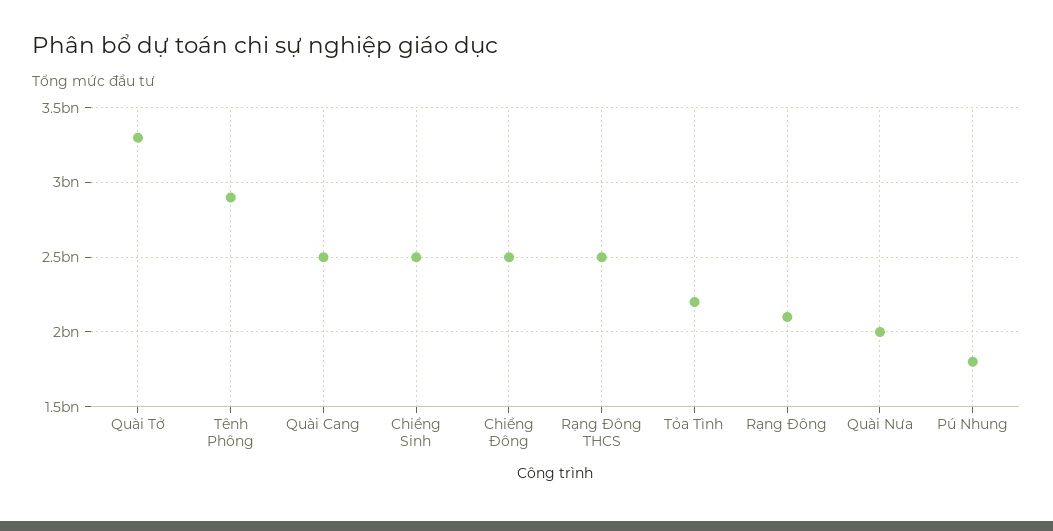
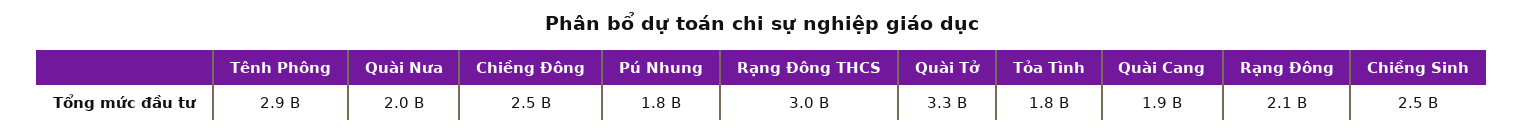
Quài Cang: 2500000000 -> 1900000000
Rạng Đông THCS: 2500000000 -> 3000000000
Tỏa Tình: 2200000000 -> 1800000000

